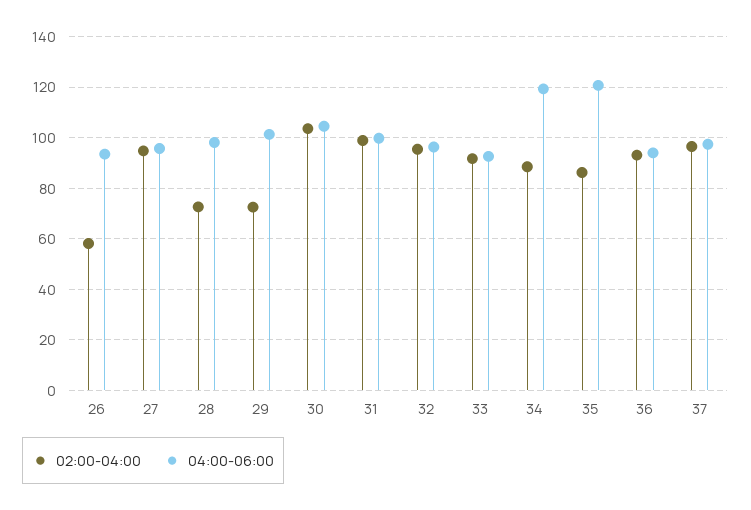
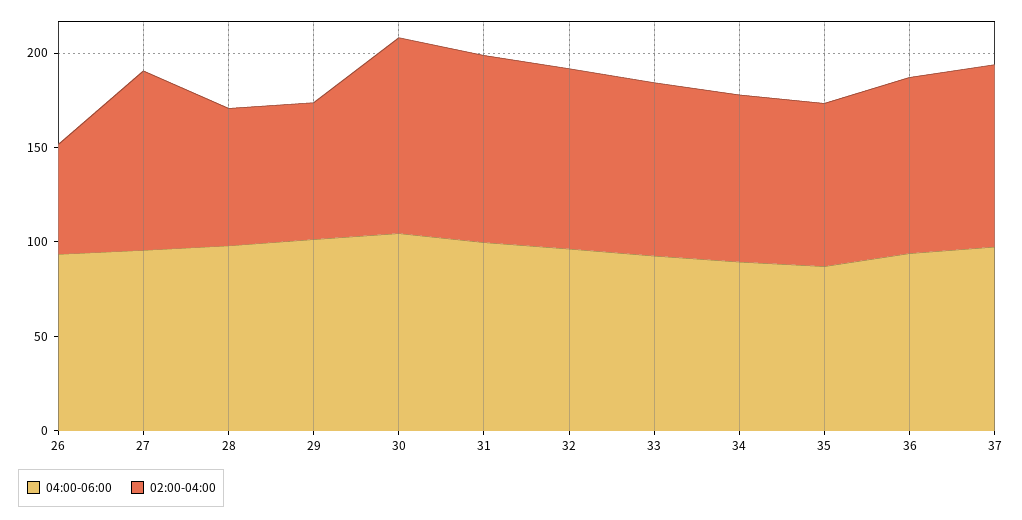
04:00-06:00, 34: 120 -> 90
04:00-06:00, 35: 120 -> 90

